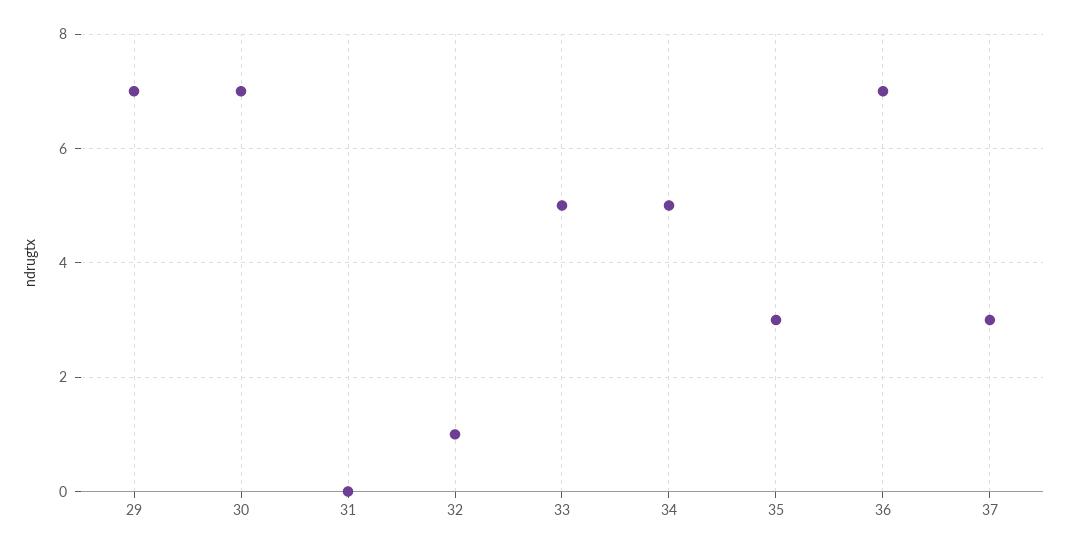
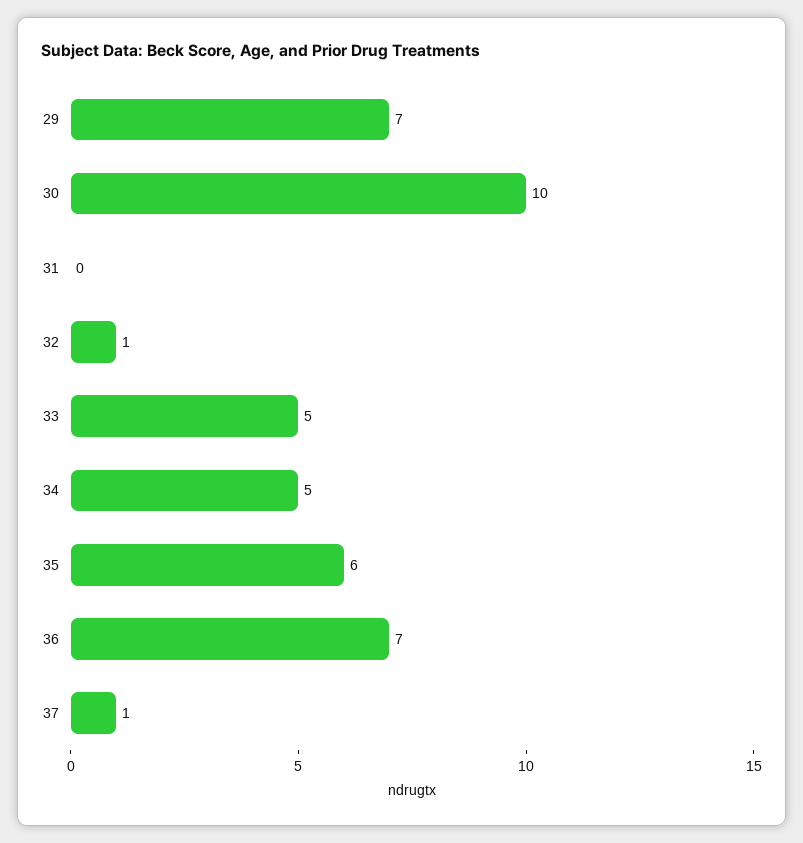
30: 7 -> 10
35: 3 -> 6
37: 3 -> 1

